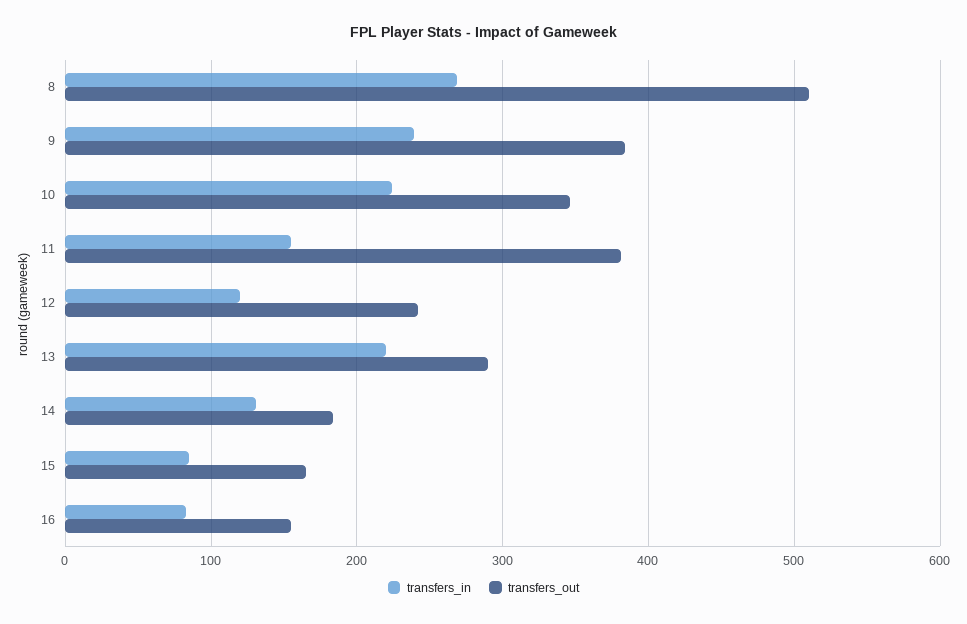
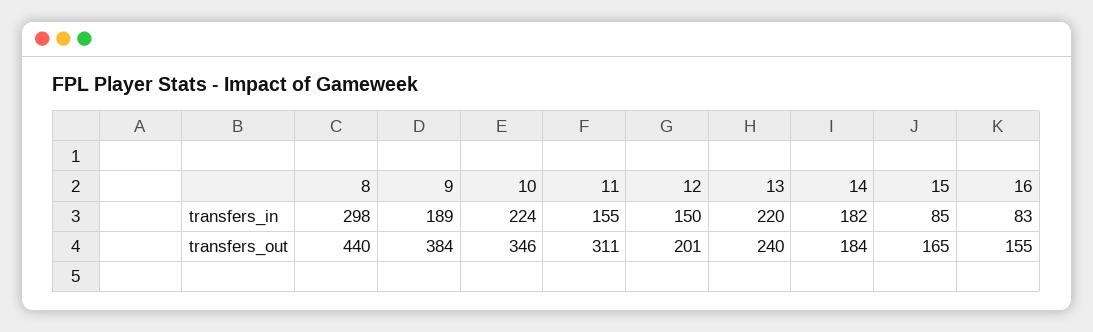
transfers_in, 8: 270 -> 298
transfers_out, 8: 510 -> 440
transfers_in, 9: 240 -> 189
transfers_out, 11: 380 -> 311
transfers_in, 12: 120 -> 150
transfers_out, 12: 240 -> 201
transfers_out, 13: 290 -> 240
transfers_in, 14: 130 -> 182

